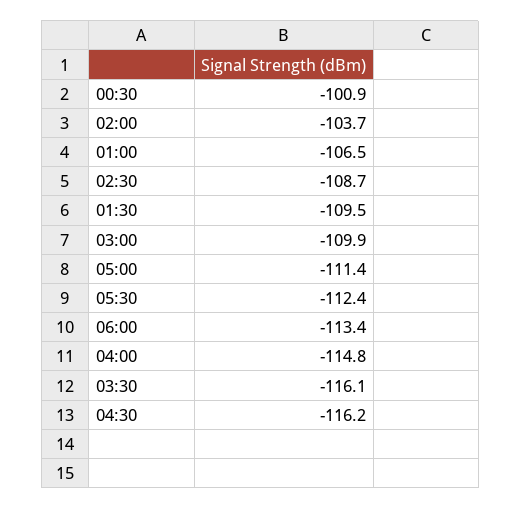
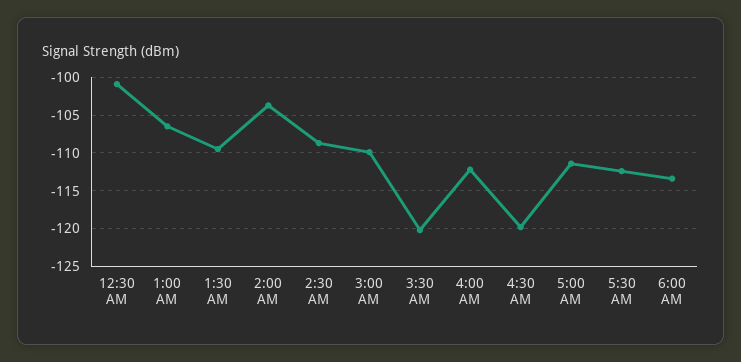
04:00: -114.8 -> -112
03:30: -116.1 -> -120
04:30: -116.2 -> -120

